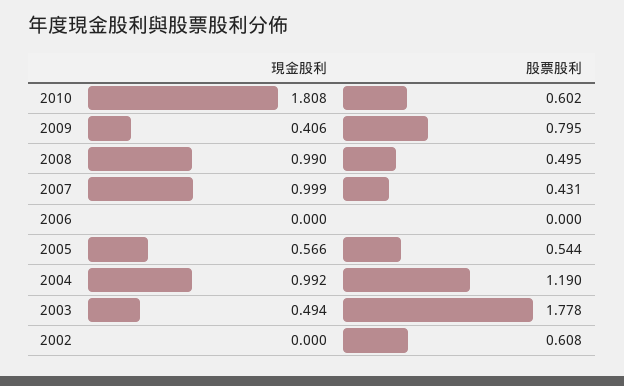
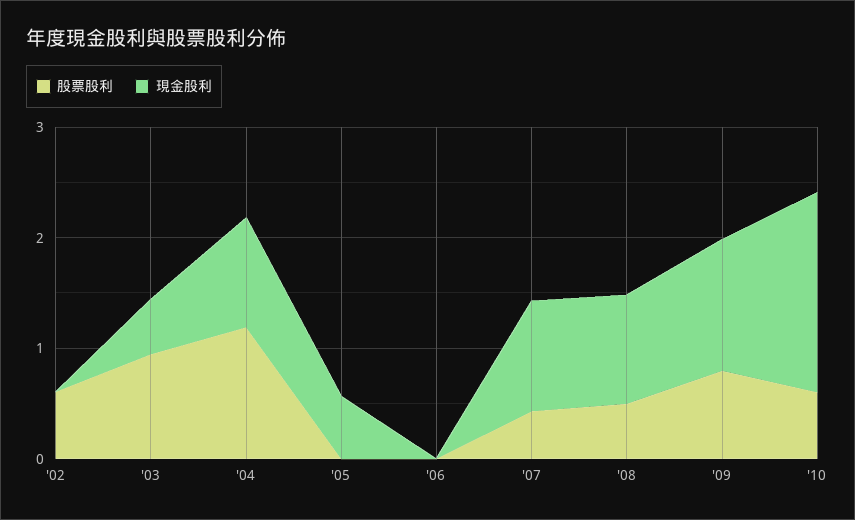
現金股利, 2009: 0.406 -> 1.2
股票股利, 2005: 0.544 -> 0
股票股利, 2003: 1.778 -> 1

